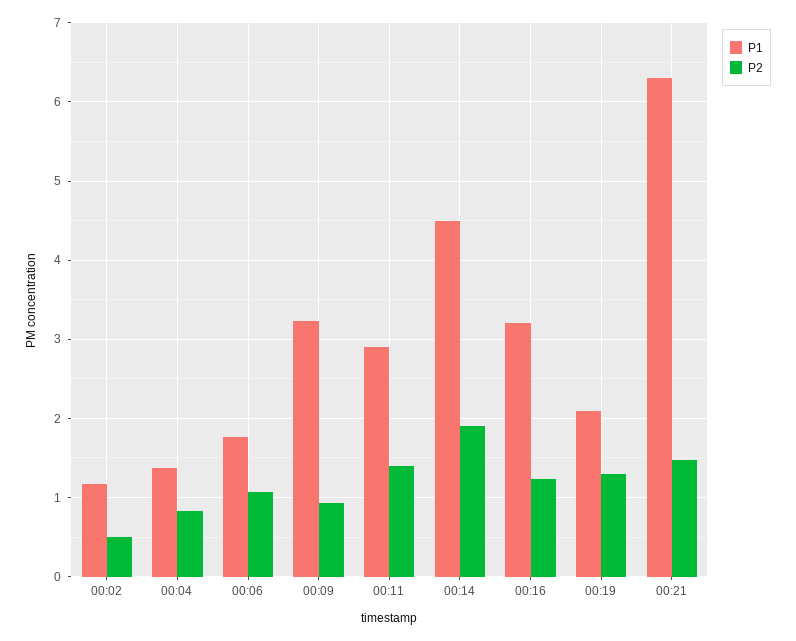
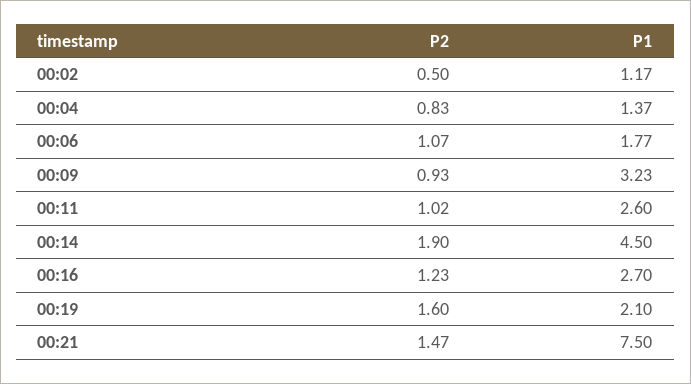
P1, 00:11: 2.9 -> 2.6
P2, 00:11: 1.4 -> 1.02
P1, 00:16: 3.2 -> 2.7
P2, 00:19: 1.3 -> 1.6
P1, 00:21: 6.3 -> 7.5

